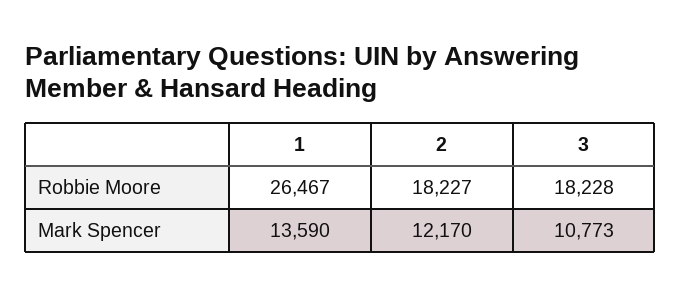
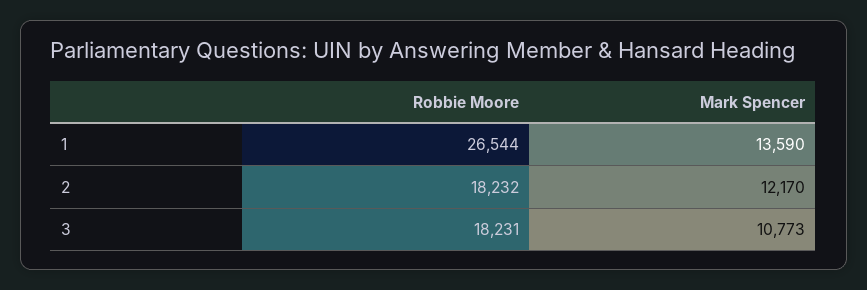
1, Robbie Moore: 26467 -> 26544
2, Robbie Moore: 18227 -> 18232
3, Robbie Moore: 18228 -> 18231

